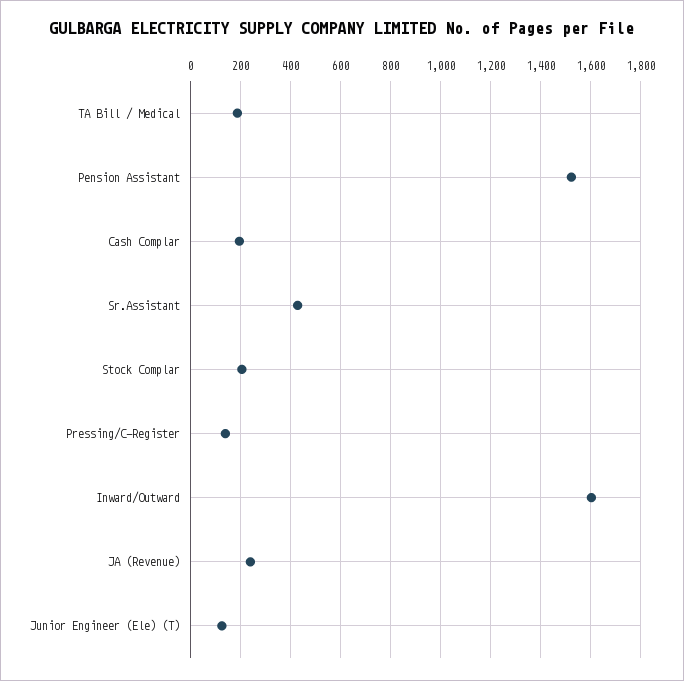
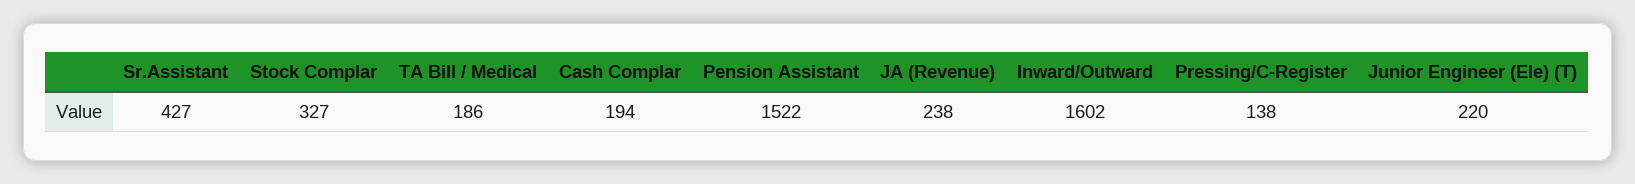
Stock Complar: 200 -> 327
Junior Engineer (Ele) (T): 125 -> 220

